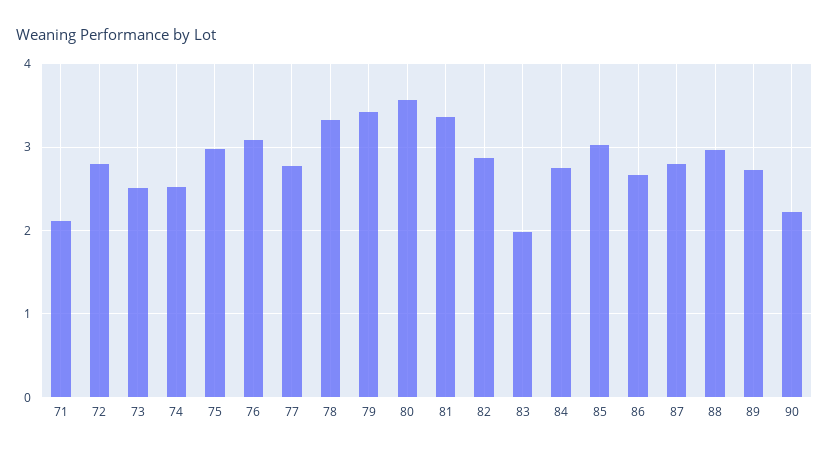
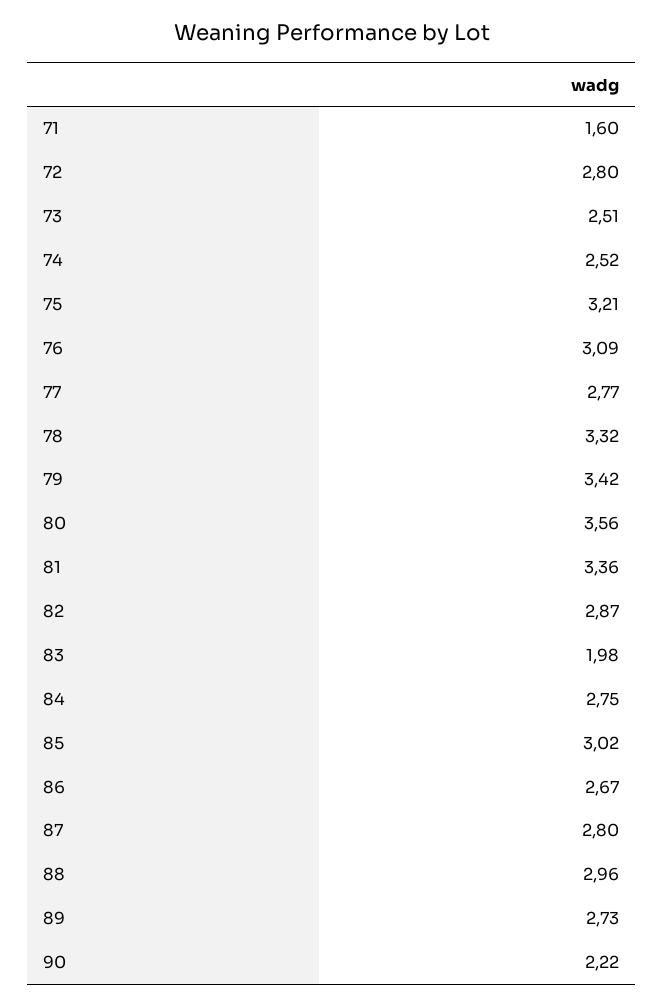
71: 2.1 -> 1.6
75: 3 -> 3.21

